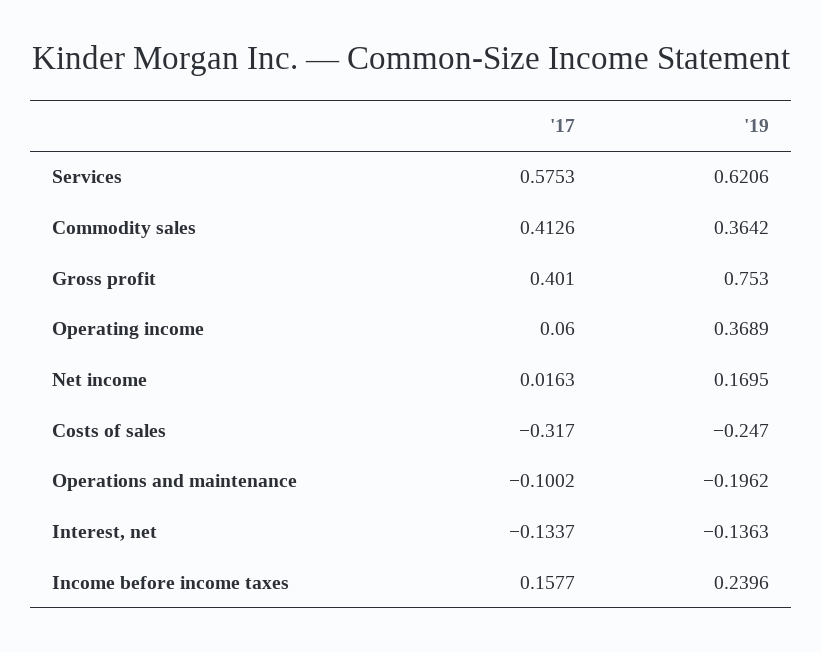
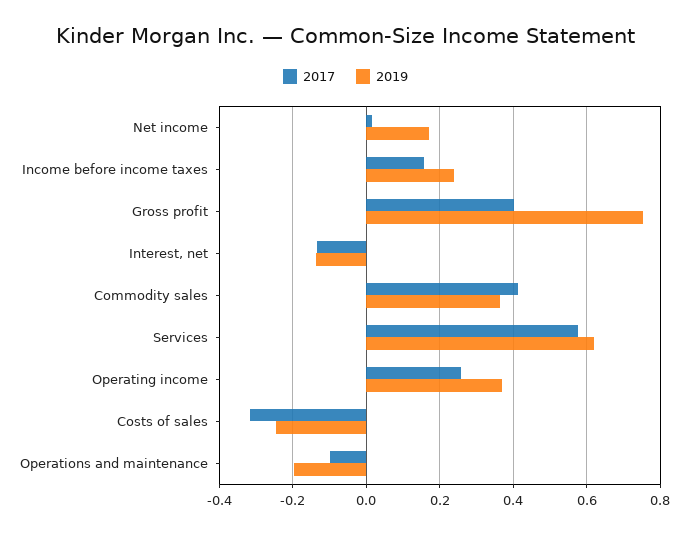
'17, Operating income: 0.06 -> 0.26

